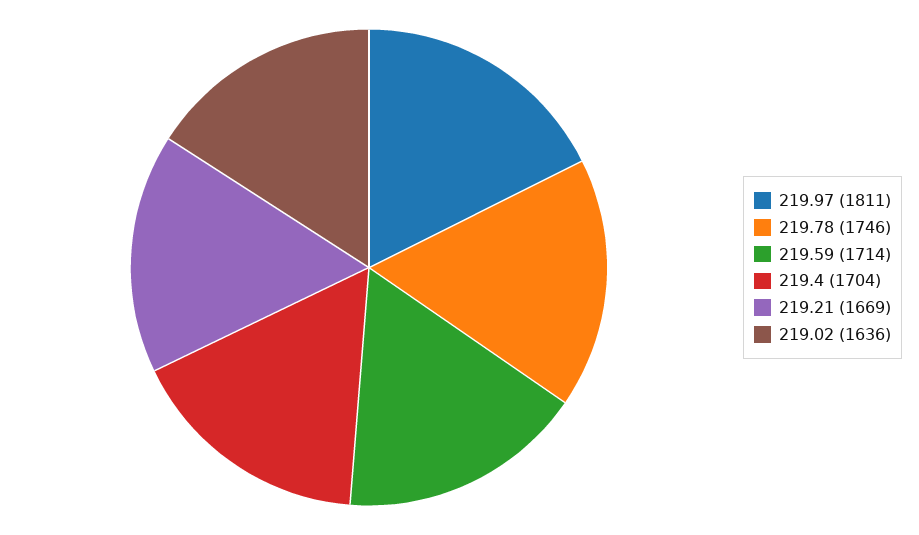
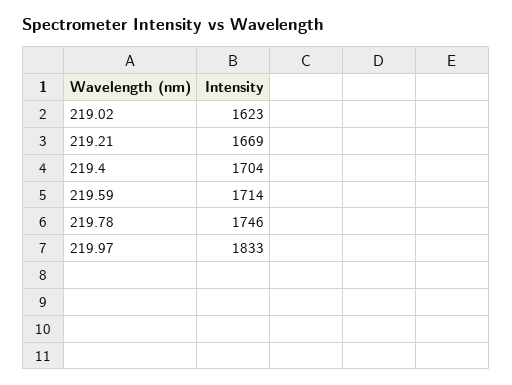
219.97: 1811 -> 1833
219.02: 1636 -> 1623

